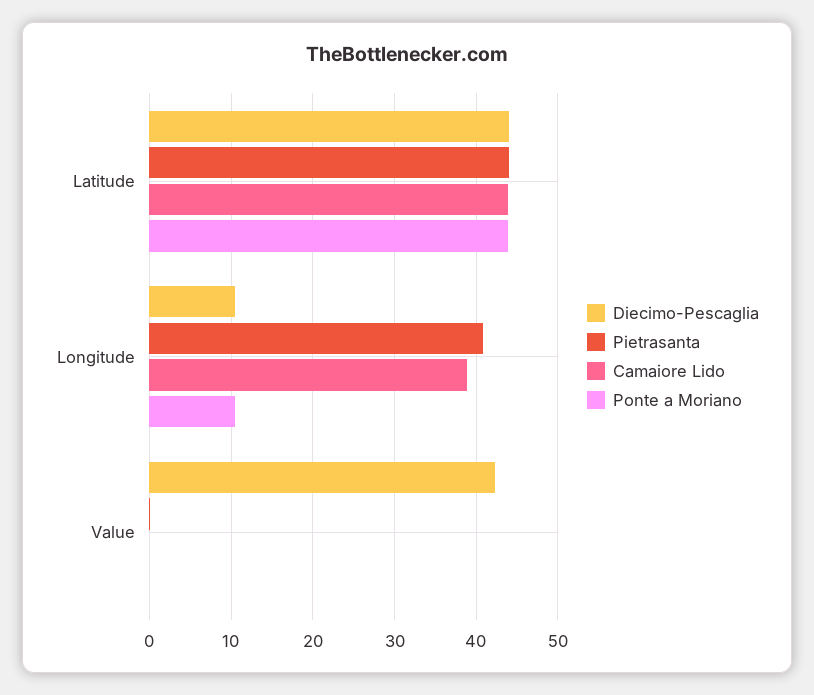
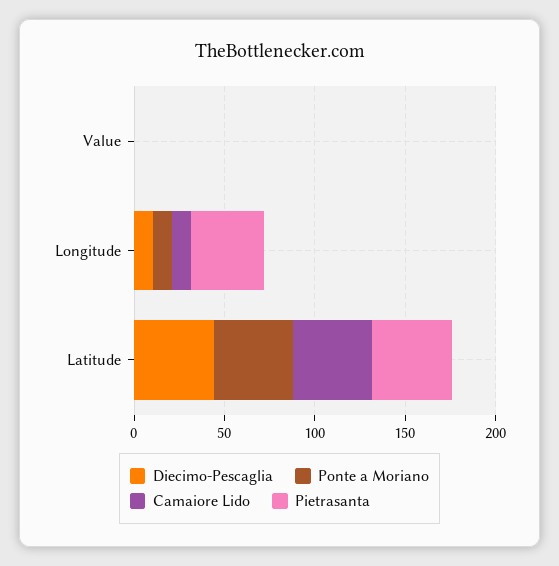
Camaiore Lido, Longitude: 39 -> 10
Diecimo-Pescaglia, Value: 42 -> 0

